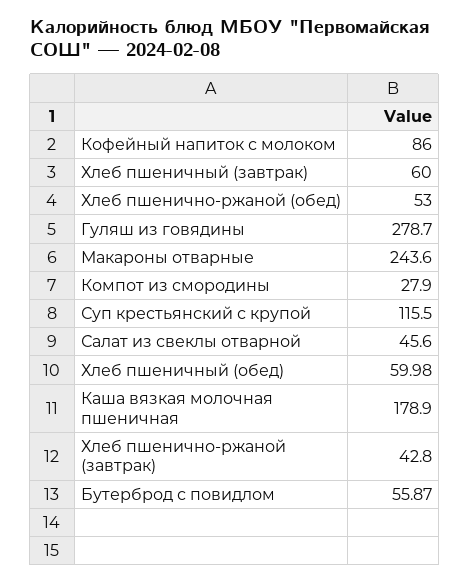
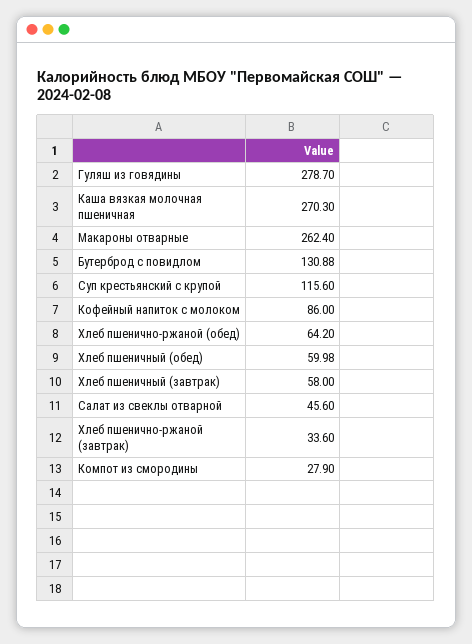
Хлеб пшеничный (завтрак): 60 -> 58
Хлеб пшенично-ржаной (обед): 53 -> 64.2
Макароны отварные: 243.6 -> 262.4
Суп крестьянский с крупой: 115.5 -> 115.6
Каша вязкая молочная пшеничная: 178.9 -> 270.3
Хлеб пшенично-ржаной (завтрак): 42.8 -> 33.6
Бутерброд с повидлом: 55.87 -> 130.88

